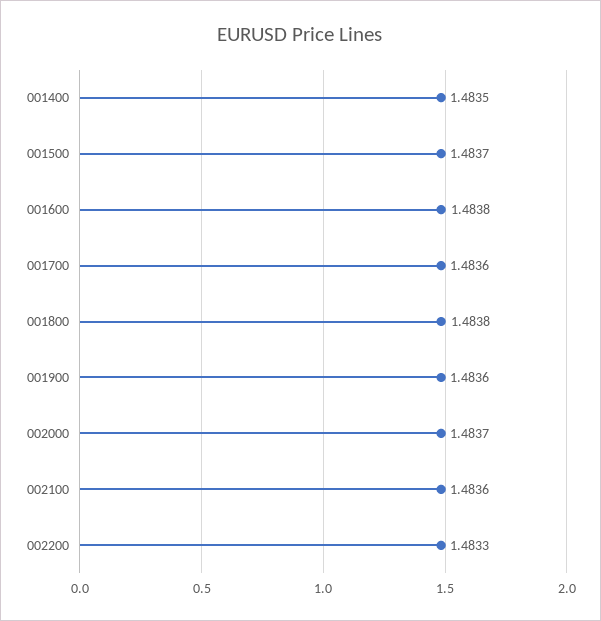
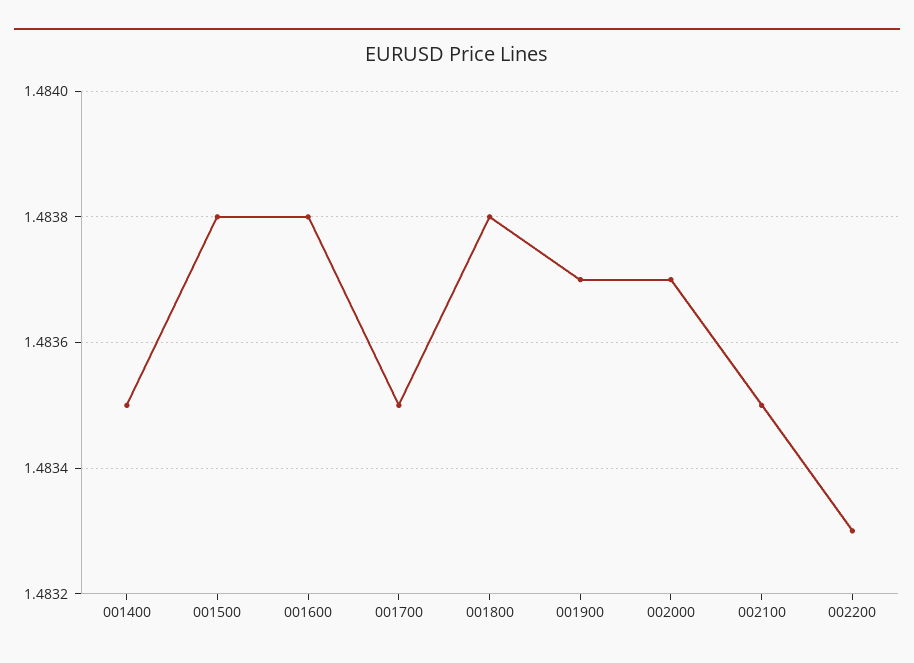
001500: 1.4837 -> 1.4838
001700: 1.4836 -> 1.4835
001900: 1.4836 -> 1.4837
002100: 1.4836 -> 1.4835

